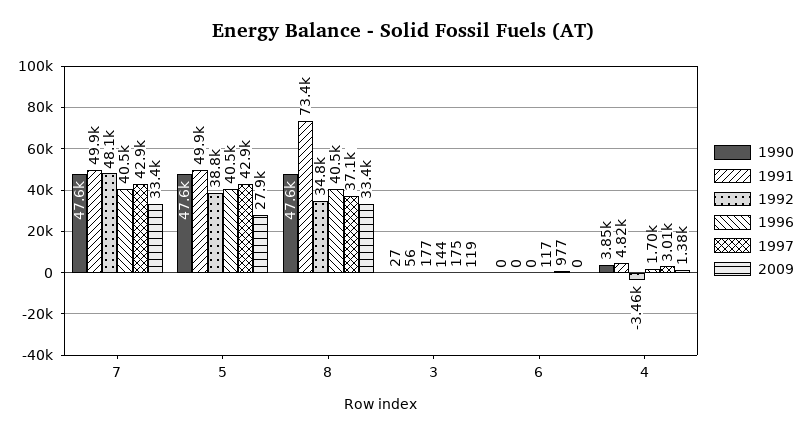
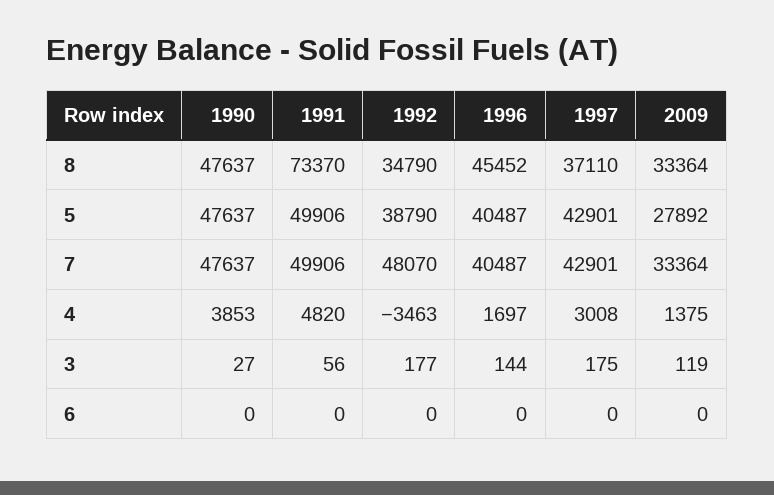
1996, 8: 40500 -> 45452
1996, 6: 117 -> 0
1997, 6: 977 -> 0

